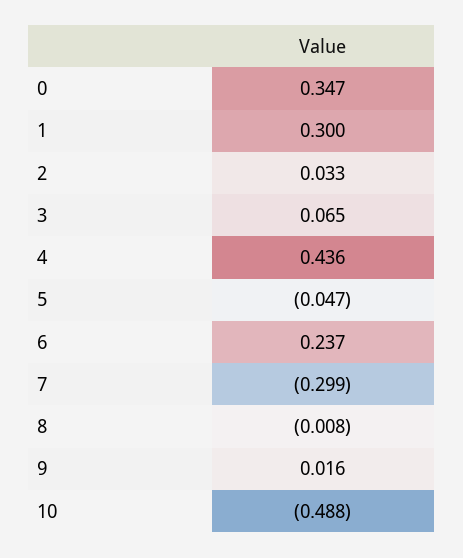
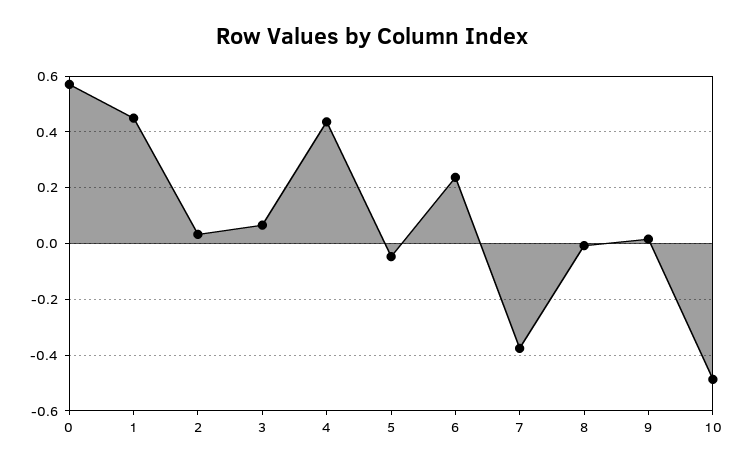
0: 0.347 -> 0.575
1: 0.3 -> 0.45
7: -0.299 -> -0.375

